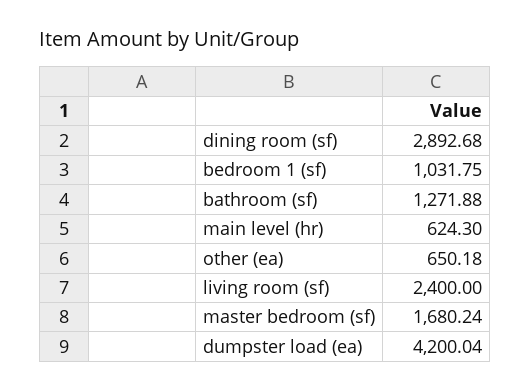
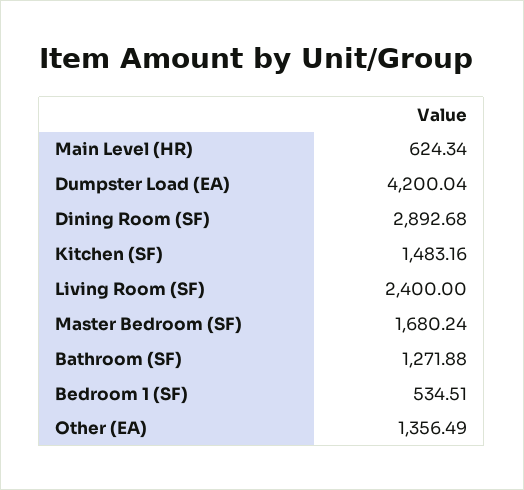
bedroom 1 (sf): 1031.75 -> 534.51
main level (hr): 624.3 -> 624.34
other (ea): 650.18 -> 1356.49
Kitchen (SF): none -> 1483.16

